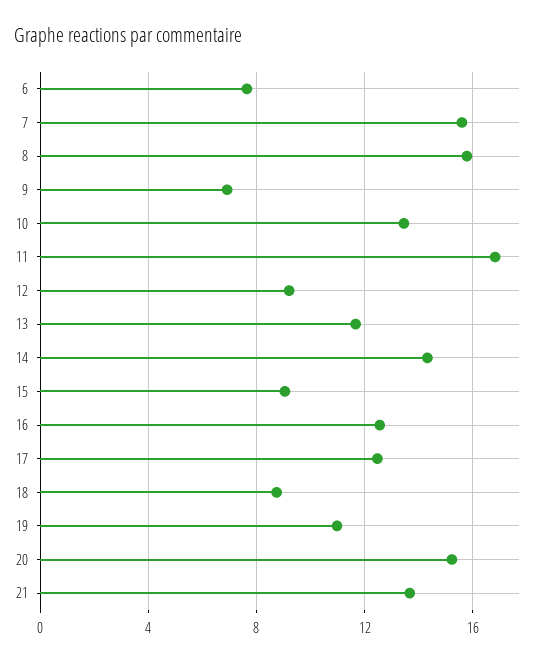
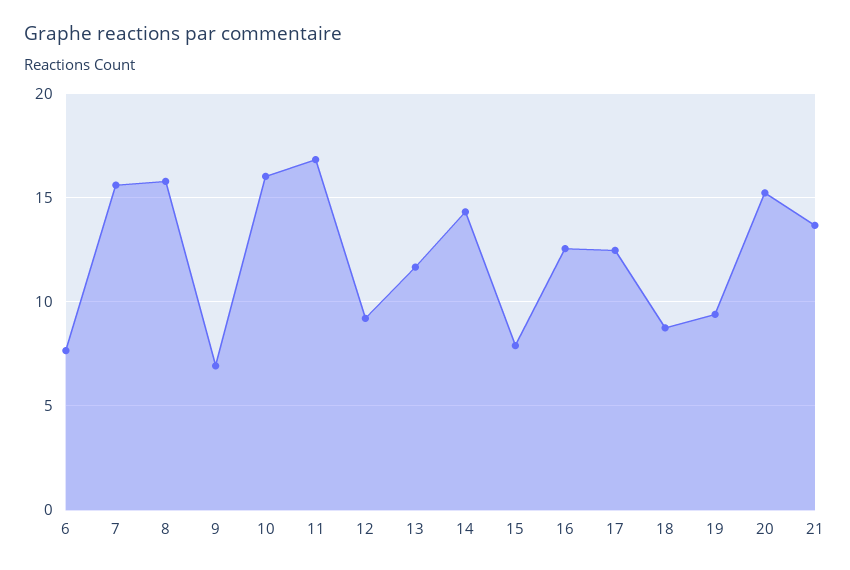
10: 13.5 -> 16
15: 9 -> 8
19: 11 -> 9.5

